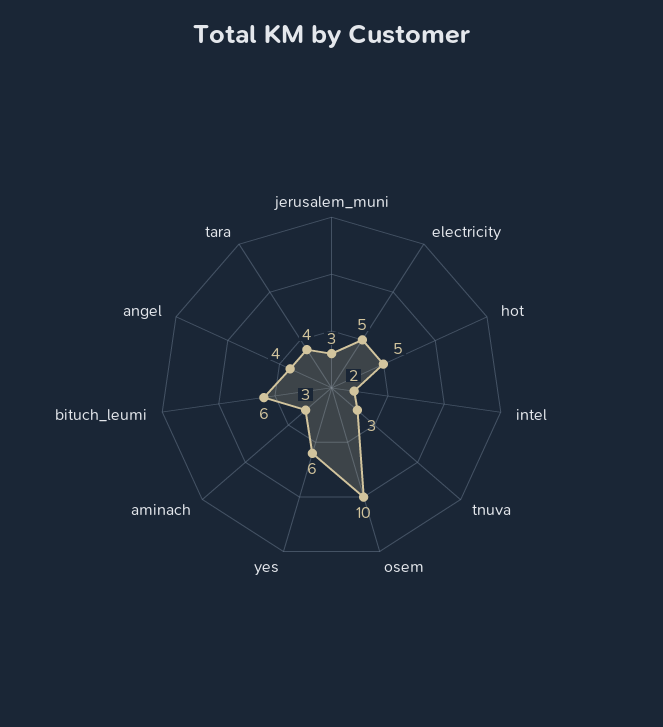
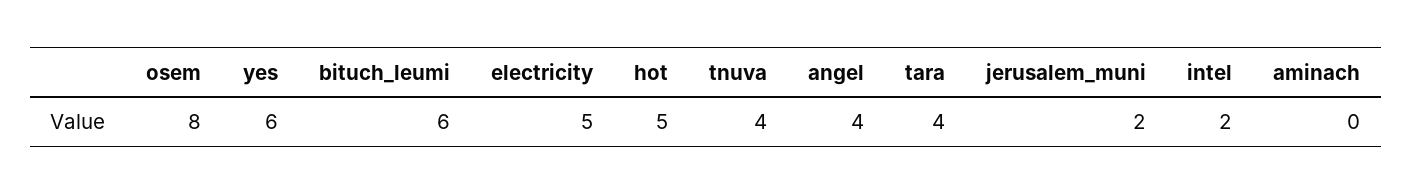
jerusalem_muni: 3 -> 2
tnuva: 3 -> 4
osem: 10 -> 8
aminach: 3 -> 0

